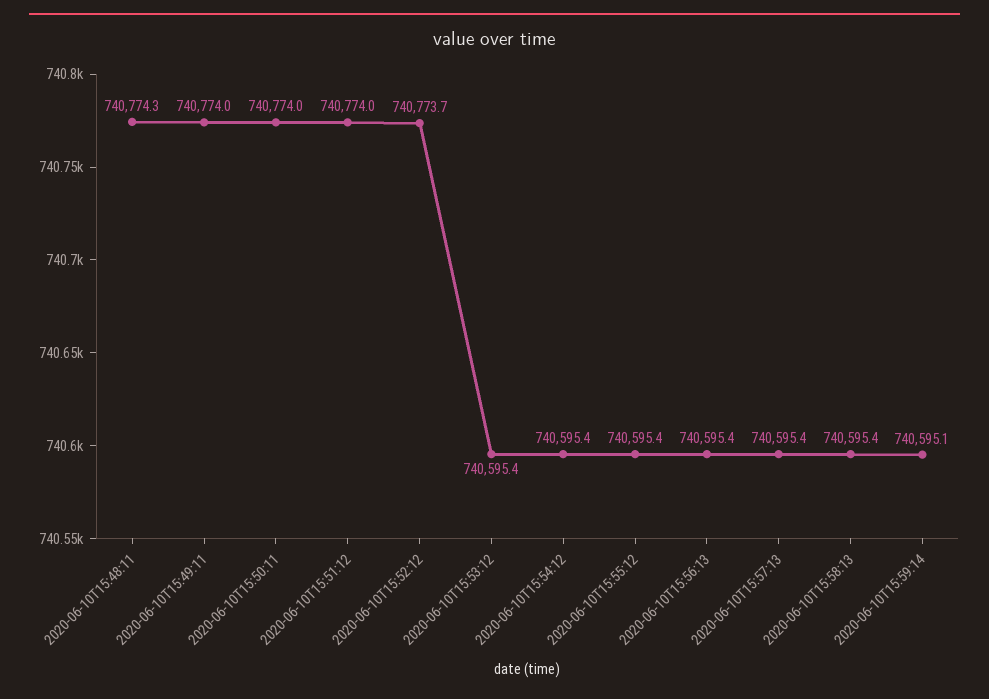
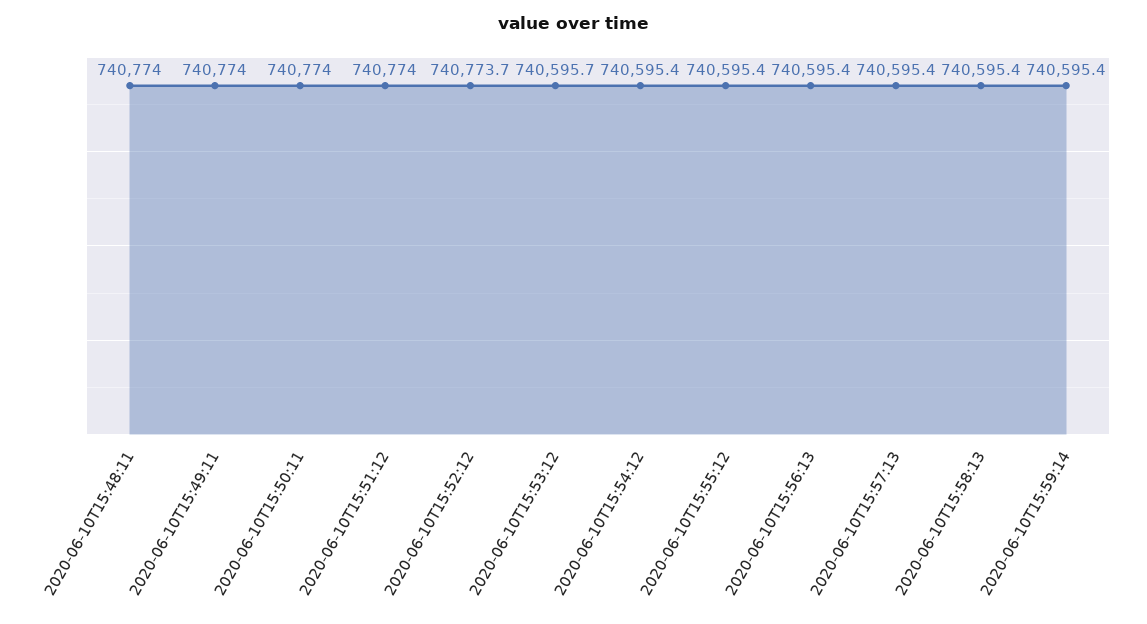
2020-06-10T15:48:11: 740774.3 -> 740774
2020-06-10T15:53:12: 740595.4 -> 740595.7
2020-06-10T15:59:14: 740595.1 -> 740595.4

